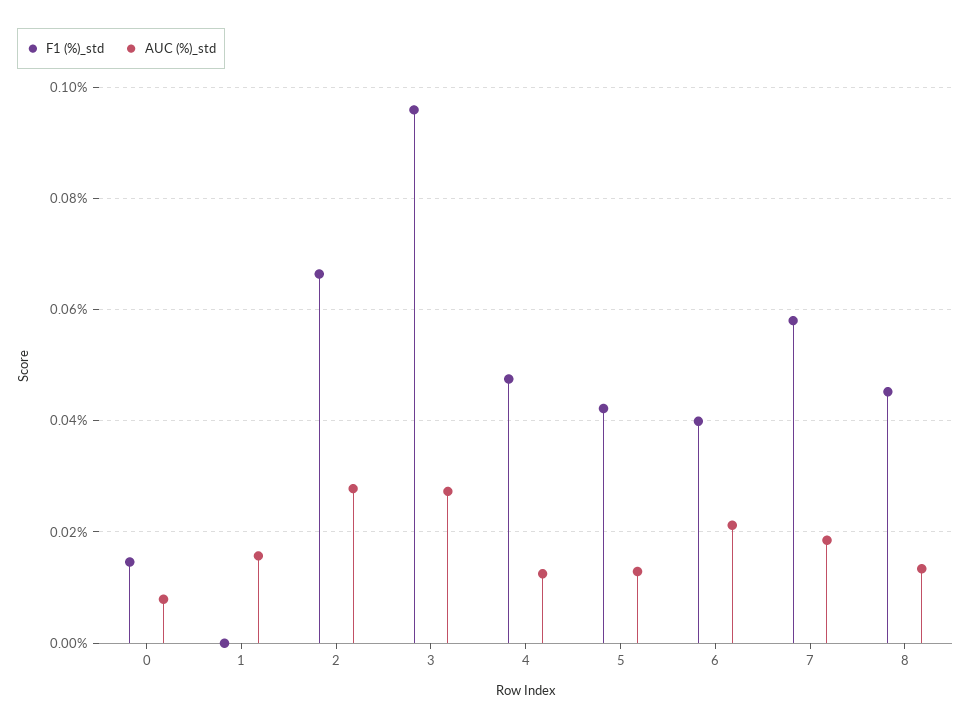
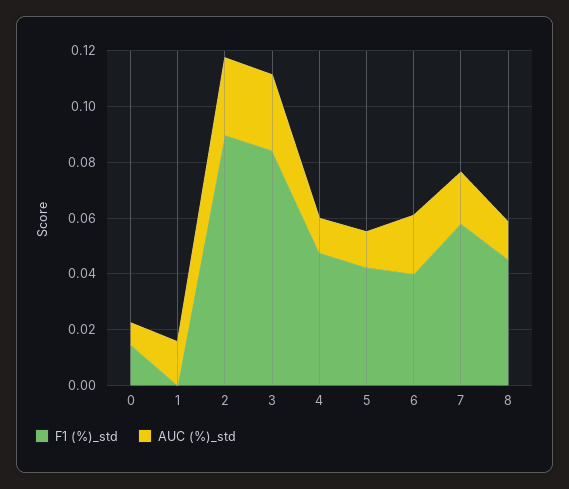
F1 (%)_std, 2: 0.066 -> 0.09
F1 (%)_std, 3: 0.096 -> 0.085

